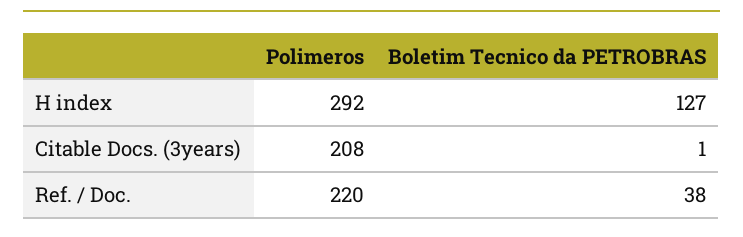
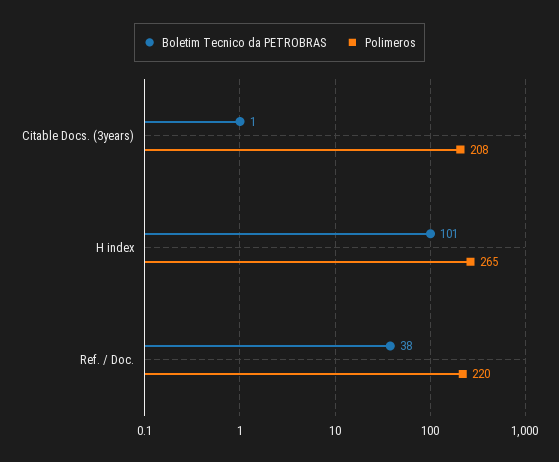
Polimeros, H index: 292 -> 265
Boletim Tecnico da PETROBRAS, H index: 127 -> 101

